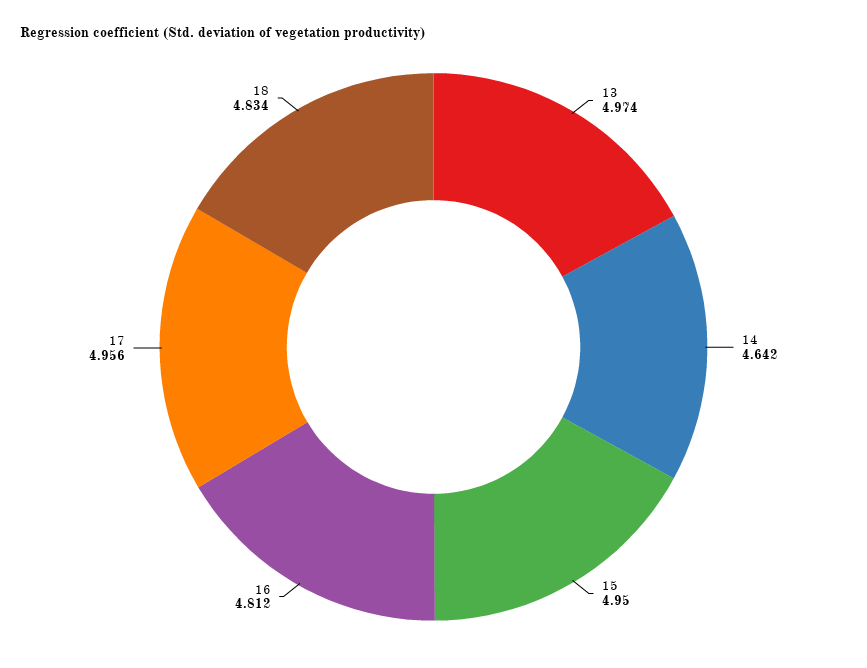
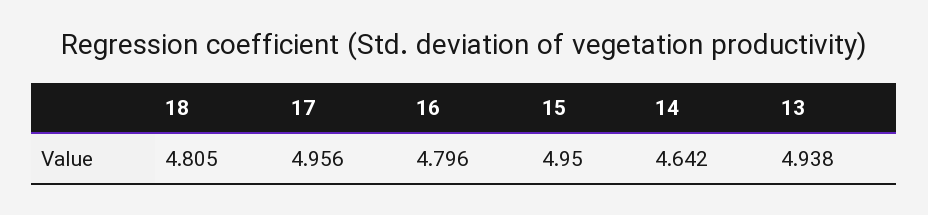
13: 4.974 -> 4.938
16: 4.812 -> 4.796
18: 4.834 -> 4.805

